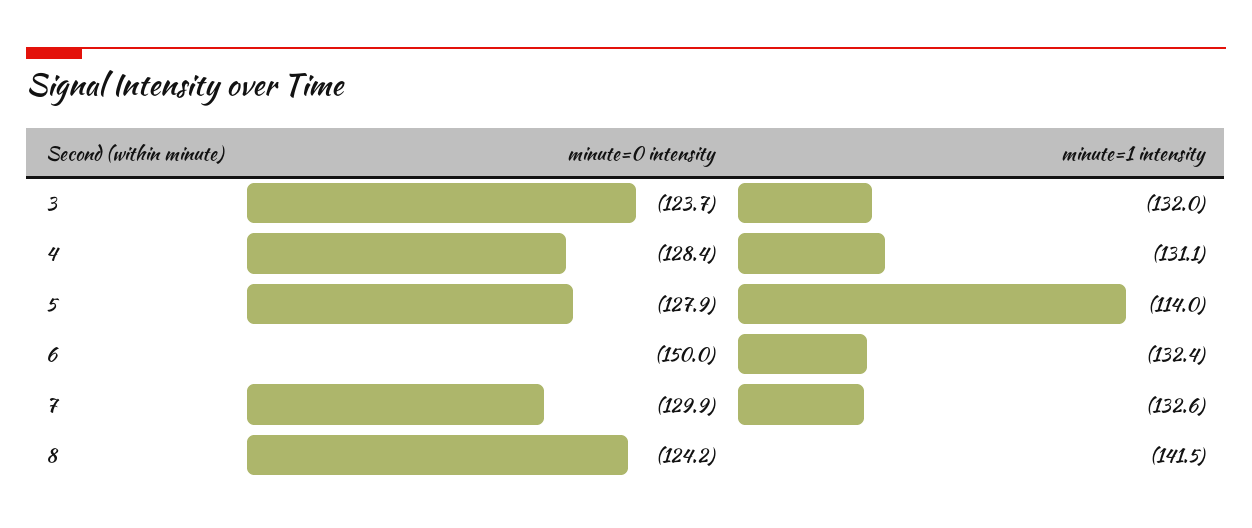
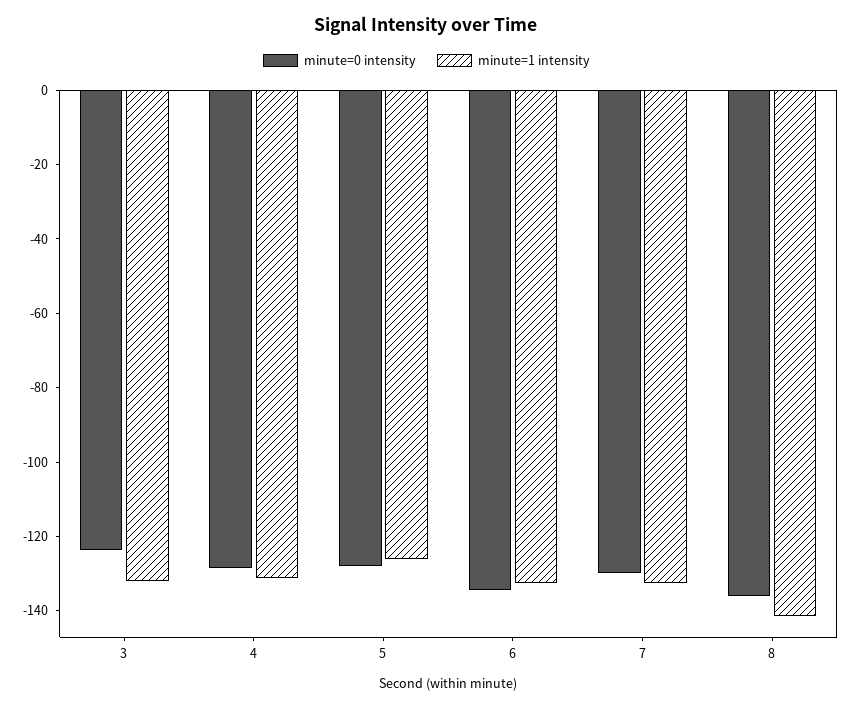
minute=1 intensity, 5: -114 -> -125
minute=0 intensity, 6: -150 -> -135
minute=0 intensity, 8: -124.2 -> -135

